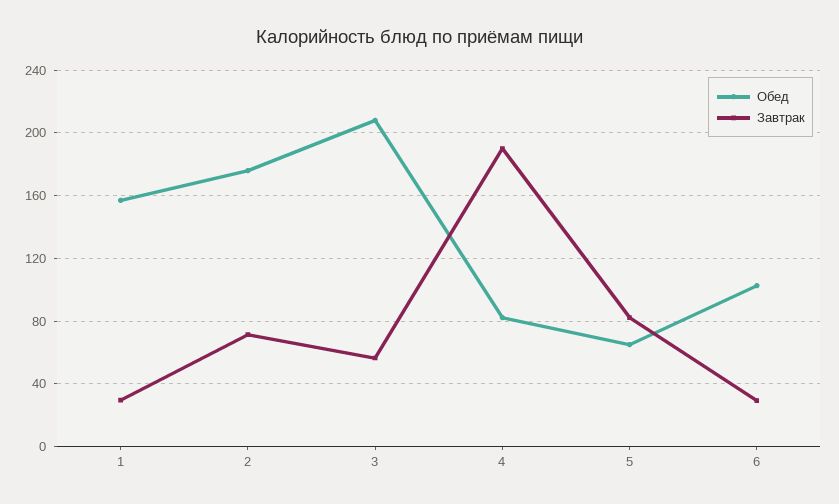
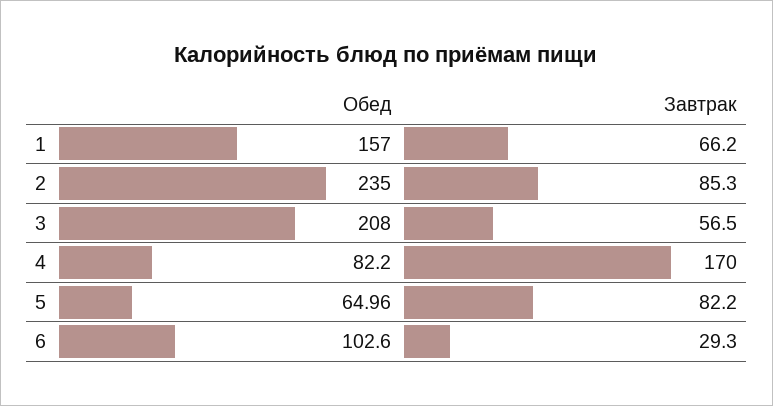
Завтрак, 1: 30 -> 66.2
Обед, 2: 175 -> 235
Завтрак, 2: 70 -> 85.3
Завтрак, 4: 190 -> 170

